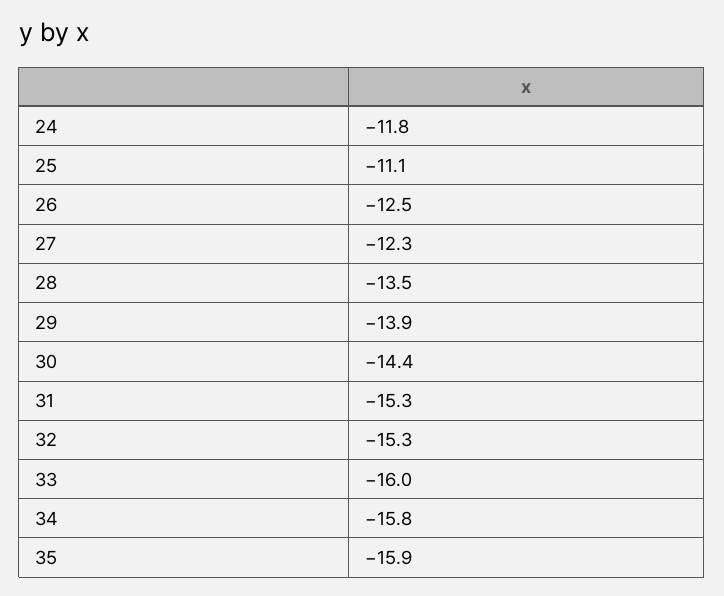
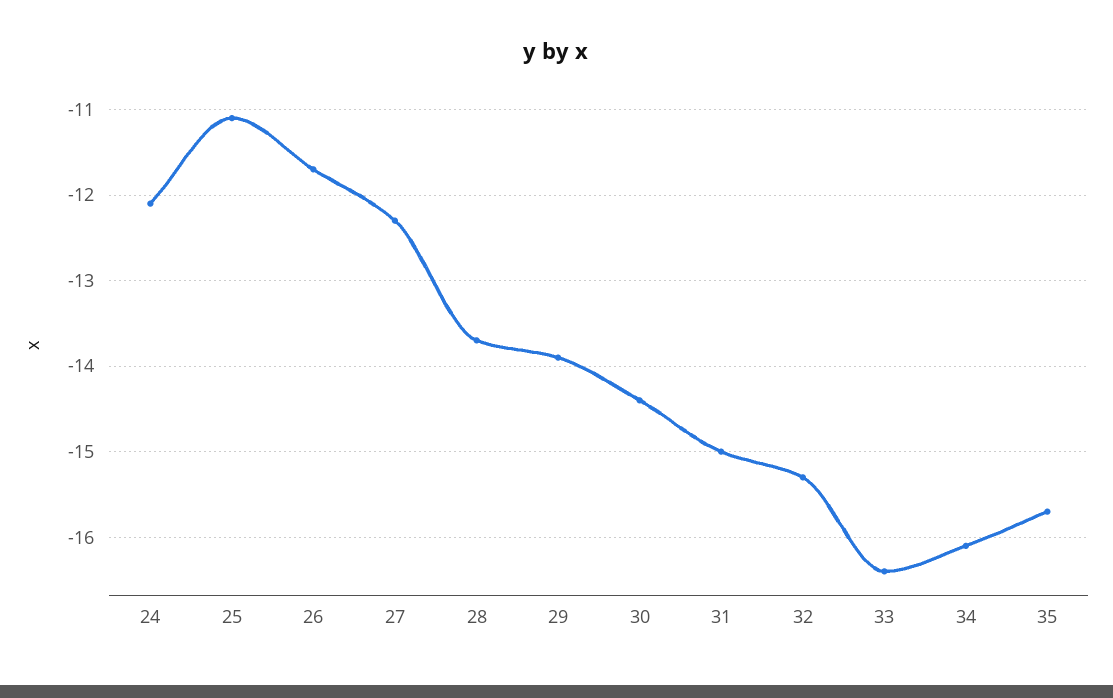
24: -11.8 -> -12.1
26: -12.5 -> -11.7
28: -13.5 -> -13.7
31: -15.3 -> -15
33: -16 -> -16.4
34: -15.8 -> -16.1
35: -15.9 -> -15.7

